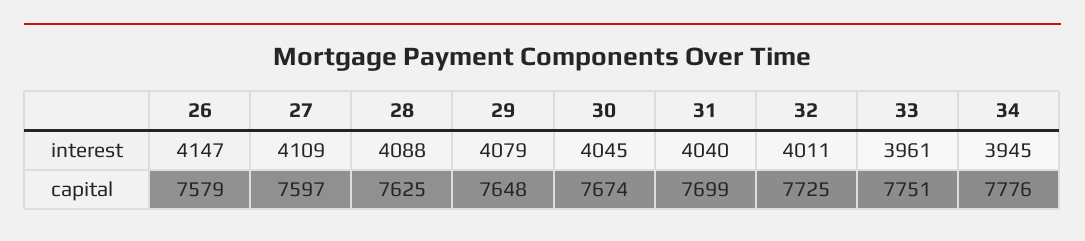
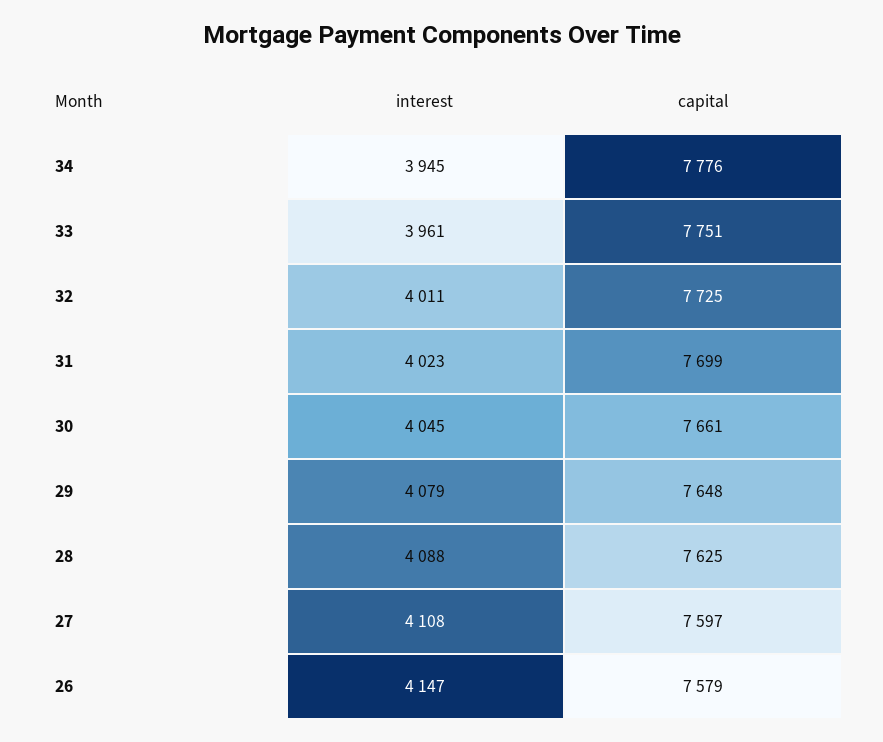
27, interest: 4109 -> 4108
31, interest: 4040 -> 4023
30, capital: 7674 -> 7661

